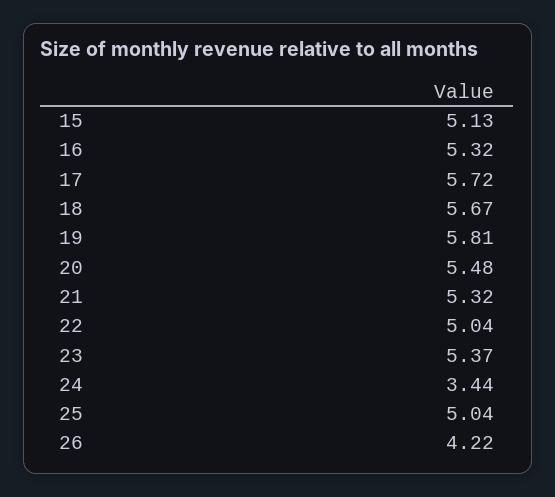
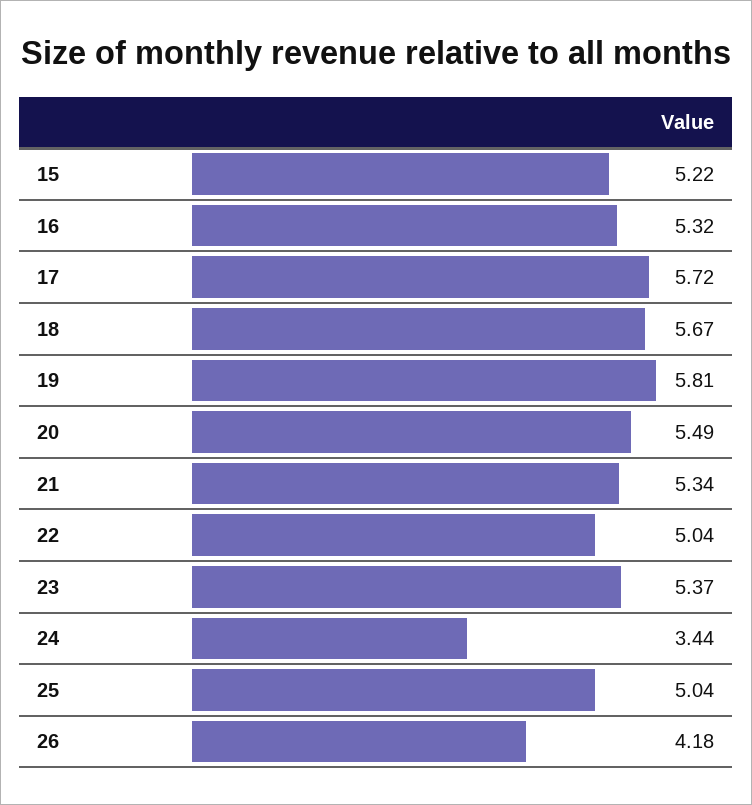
15: 5.13 -> 5.22
20: 5.48 -> 5.49
21: 5.32 -> 5.34
26: 4.22 -> 4.18

